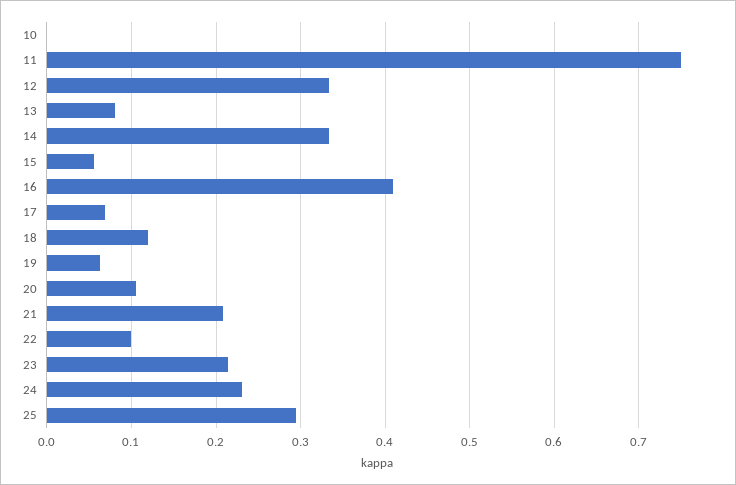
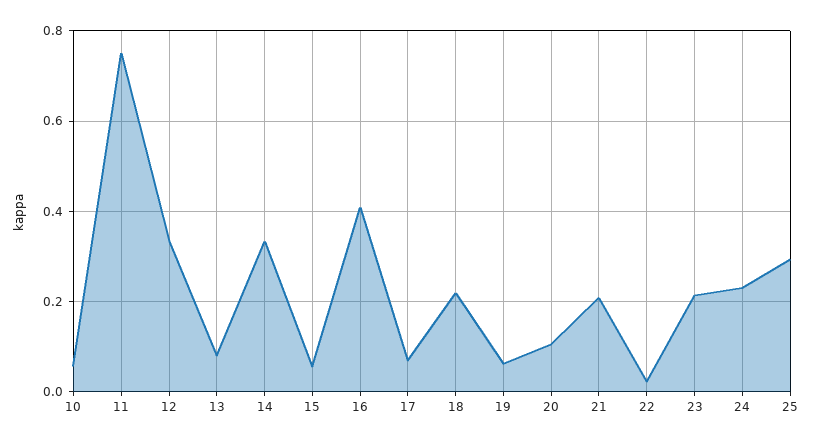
10: 0 -> 0.06
18: 0.12 -> 0.22
22: 0.1 -> 0.02

